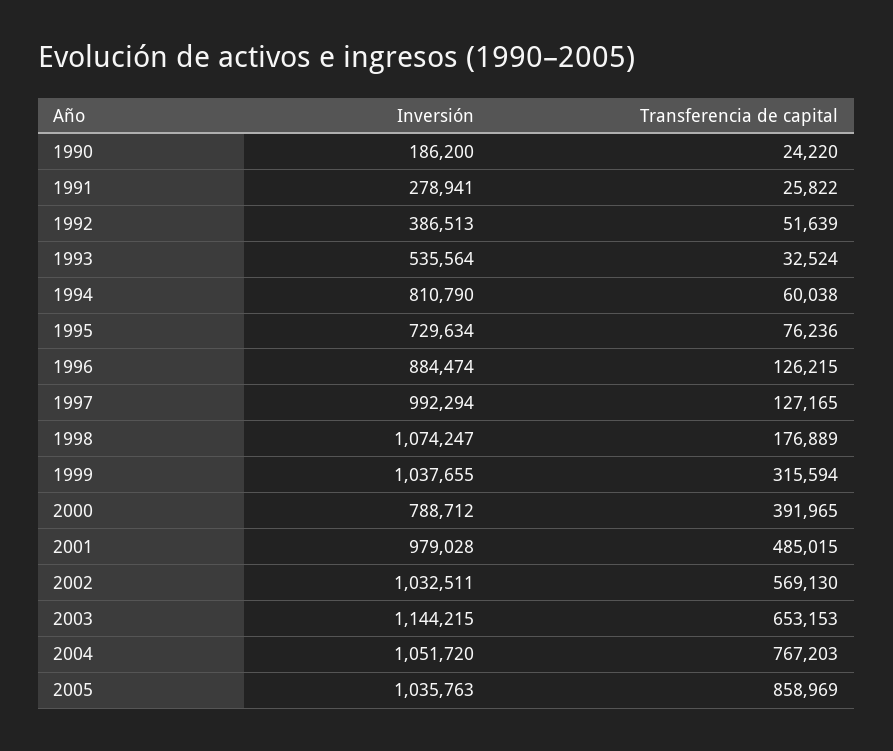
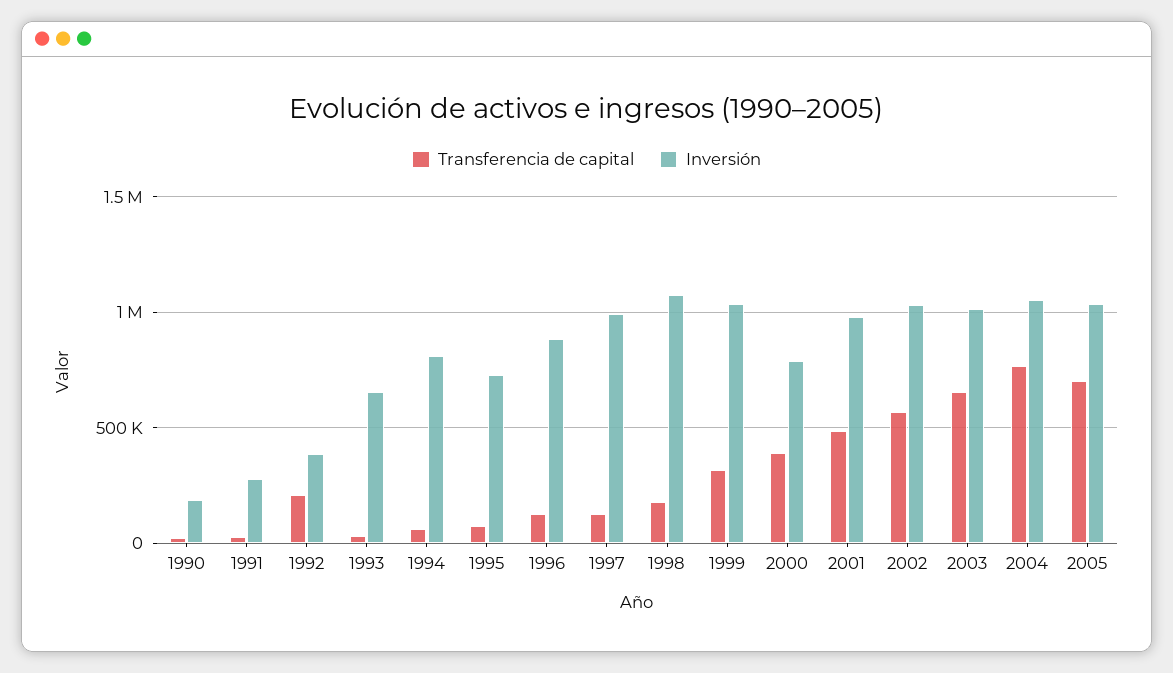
Transferencia de capital, 1992: 51639 -> 200000
Inversión, 1993: 535564 -> 650000
Inversión, 2003: 1144215 -> 1000000
Transferencia de capital, 2005: 858969 -> 700000

